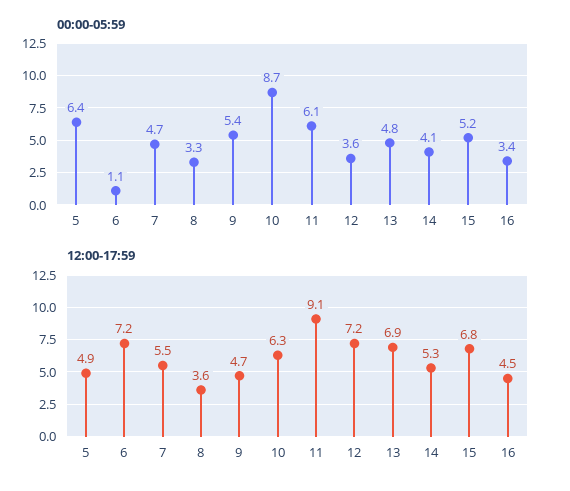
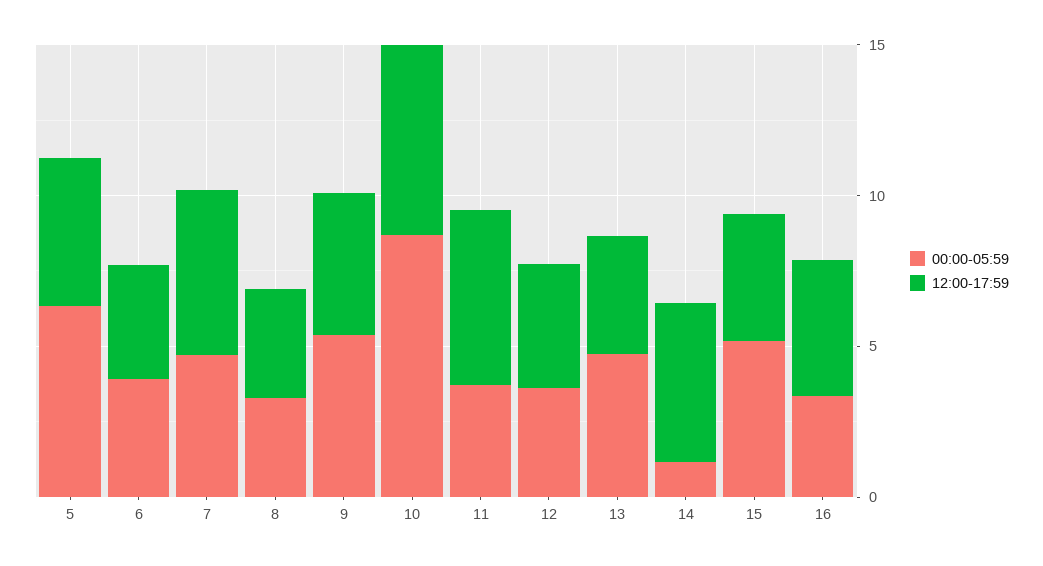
00:00-05:59, 6: 1.1 -> 4
00:00-05:59, 11: 6.1 -> 4
00:00-05:59, 14: 4.1 -> 1
12:00-17:59, 6: 7.2 -> 4
12:00-17:59, 11: 9.1 -> 6
12:00-17:59, 12: 7.2 -> 4
12:00-17:59, 13: 6.9 -> 4
12:00-17:59, 15: 6.8 -> 4

